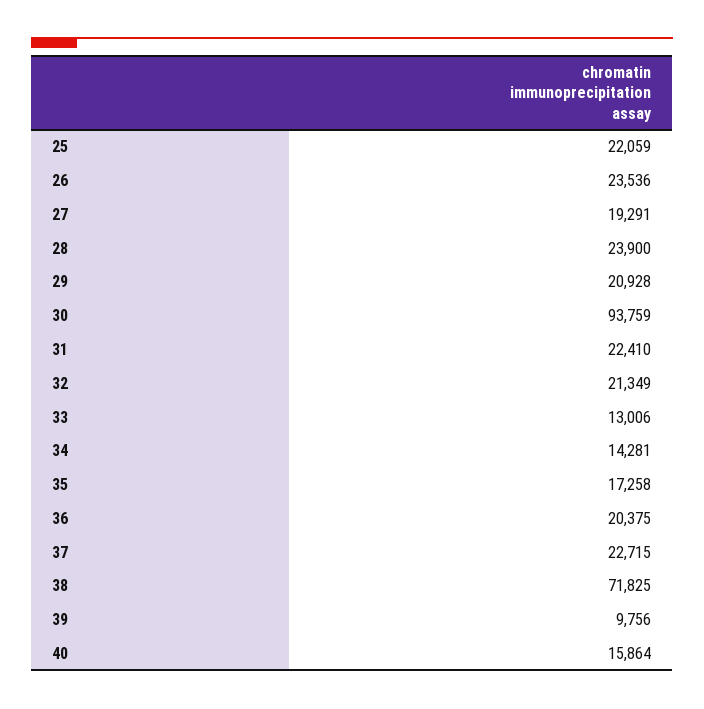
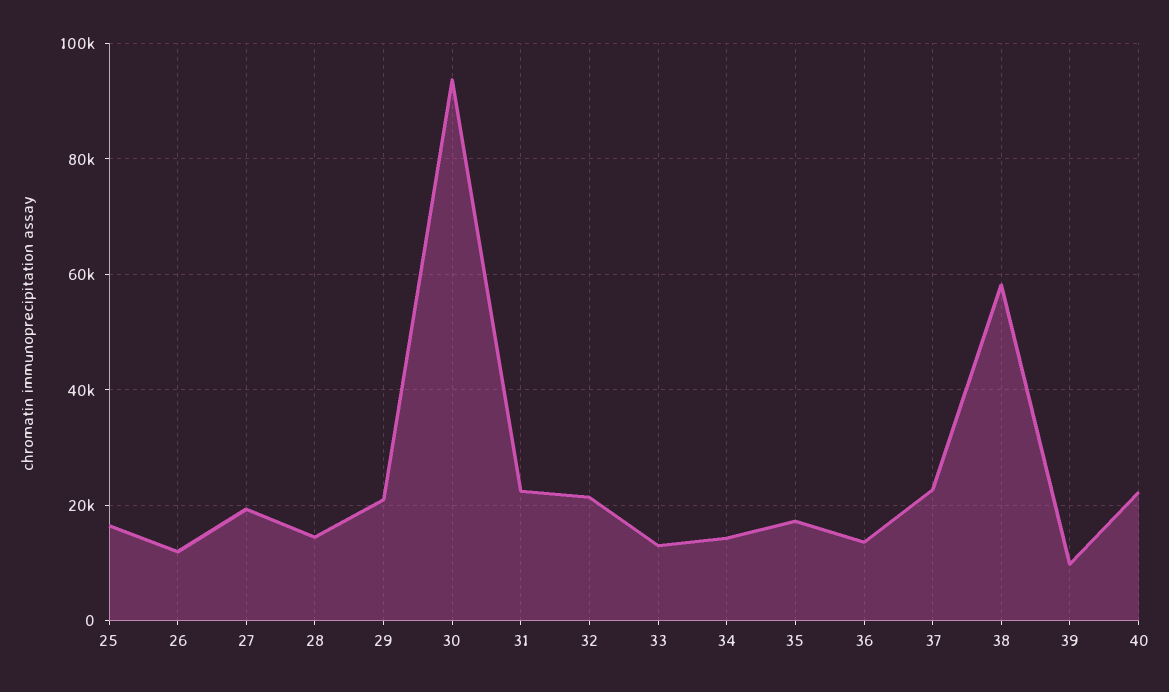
25: 22059 -> 16000
26: 23536 -> 12000
28: 23900 -> 14000
36: 20375 -> 14000
38: 71825 -> 58000
40: 15864 -> 22000

